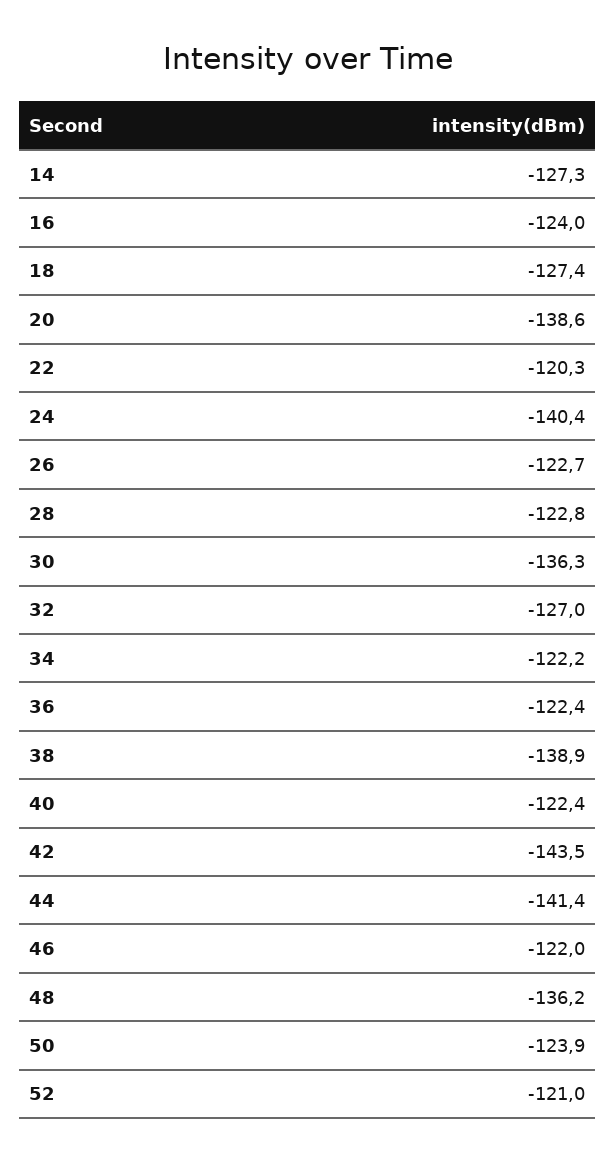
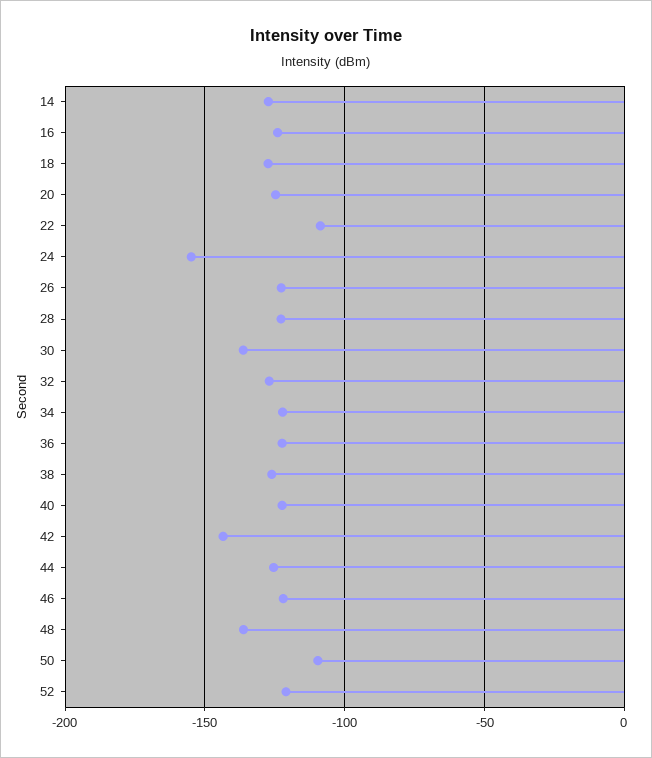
20: -138.6 -> -125
22: -120.3 -> -110
24: -140.4 -> -155
38: -138.9 -> -125
44: -141.4 -> -125
50: -123.9 -> -110

